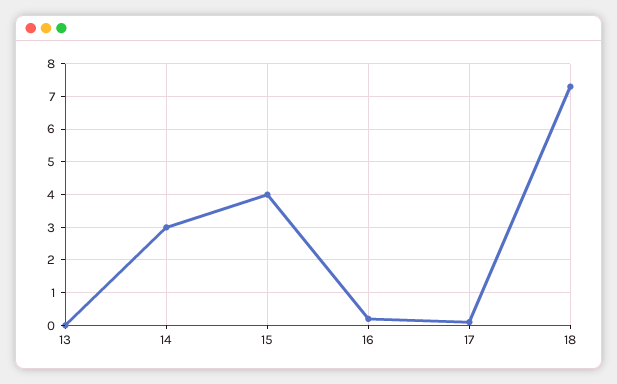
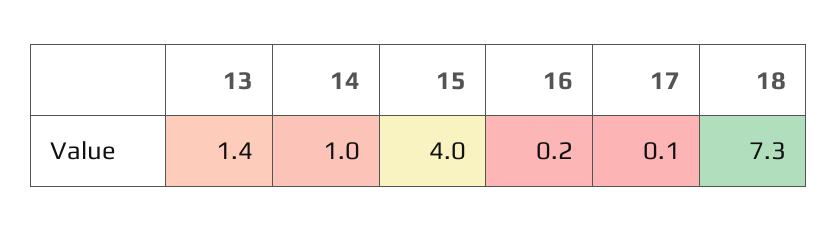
13: 0 -> 1.4
14: 3 -> 1

